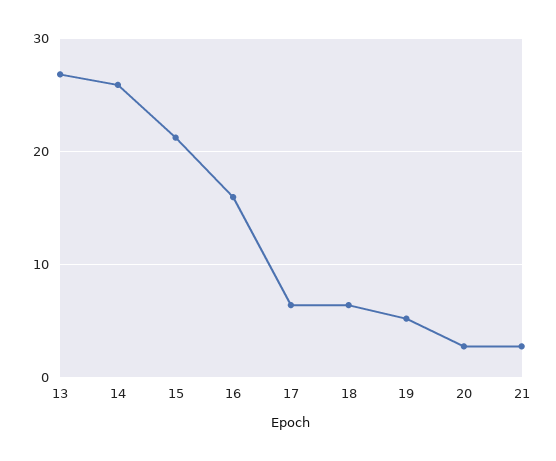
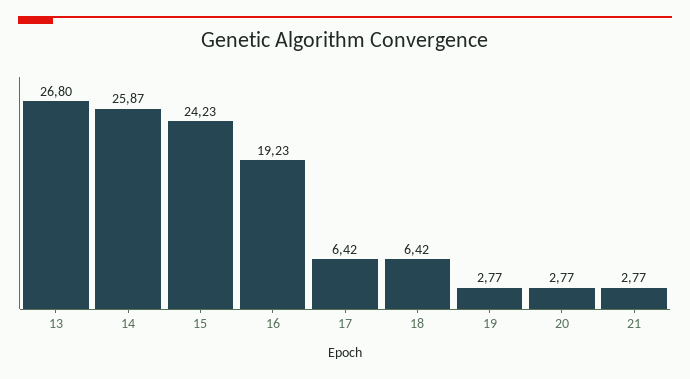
15: 21 -> 24.23
16: 16 -> 19.23
19: 5 -> 2.77

